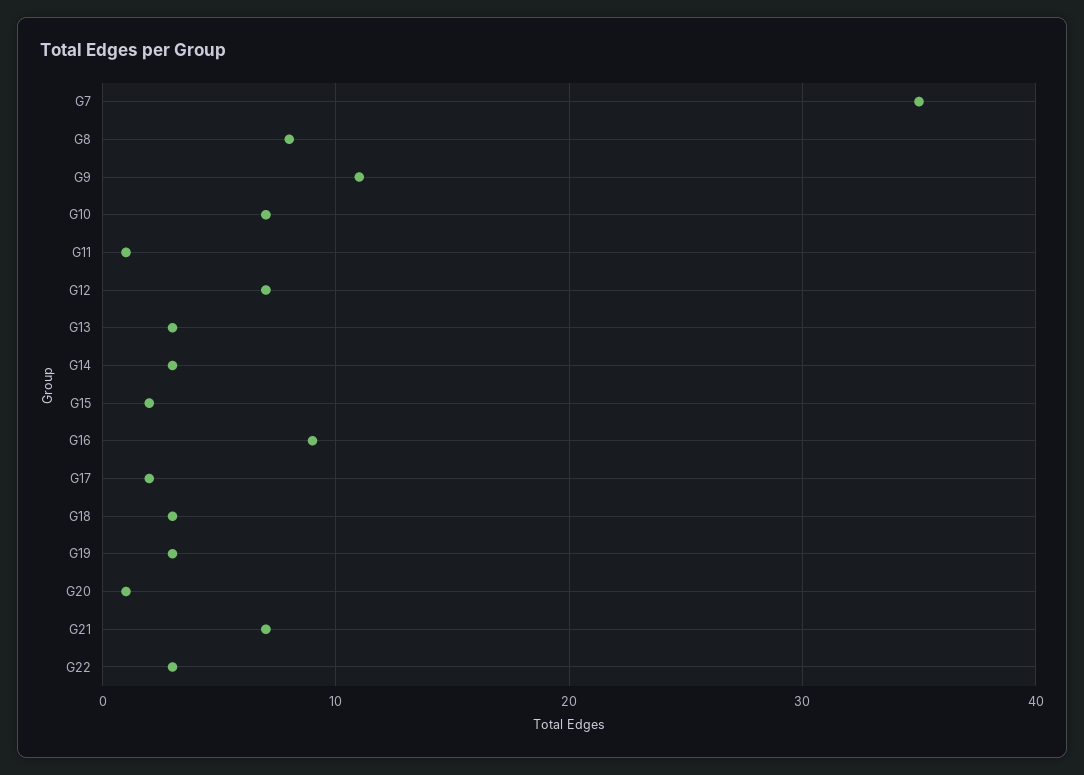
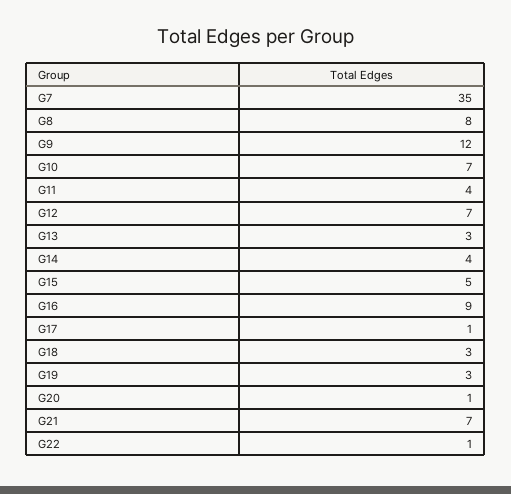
G9: 11 -> 12
G11: 1 -> 4
G14: 3 -> 4
G15: 2 -> 5
G17: 2 -> 1
G22: 3 -> 1

